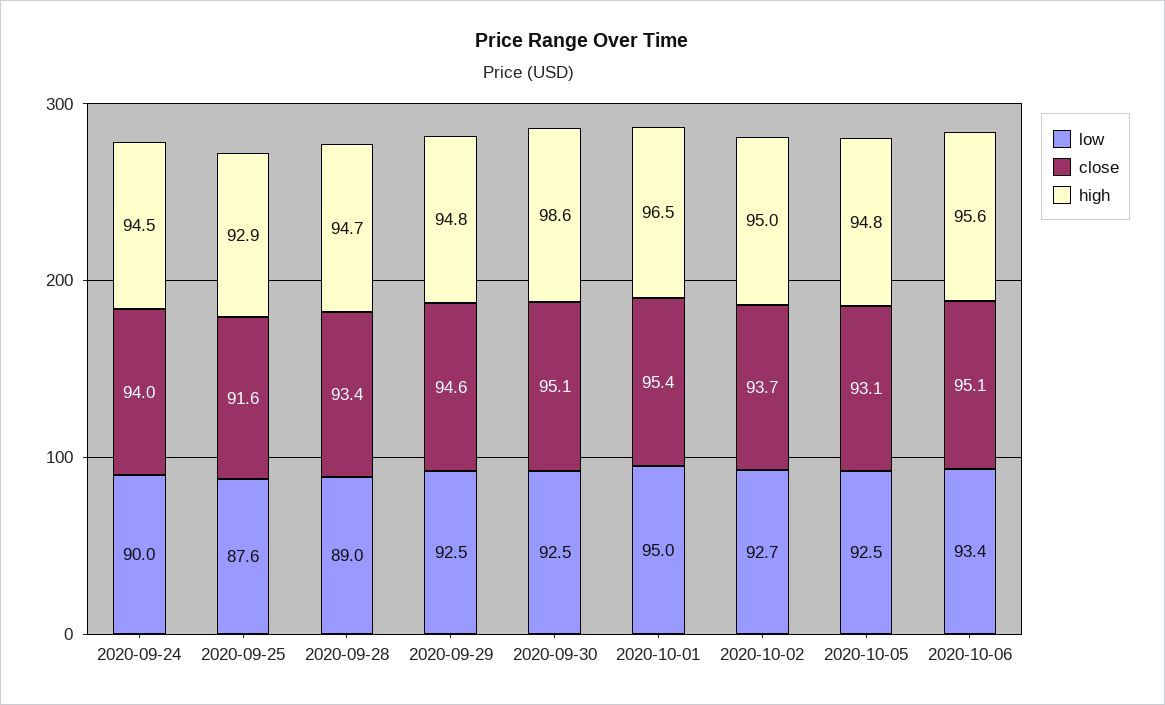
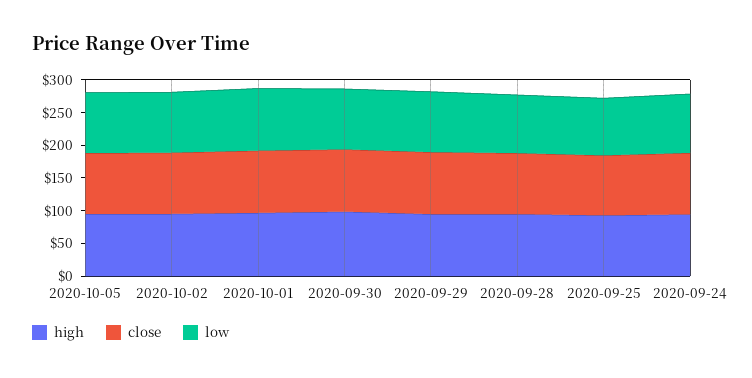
low, 2020-10-06: 93.4 -> none
close, 2020-10-06: 95.1 -> none
high, 2020-10-06: 95.6 -> none

